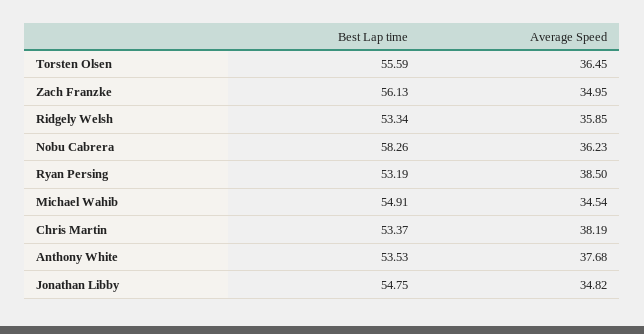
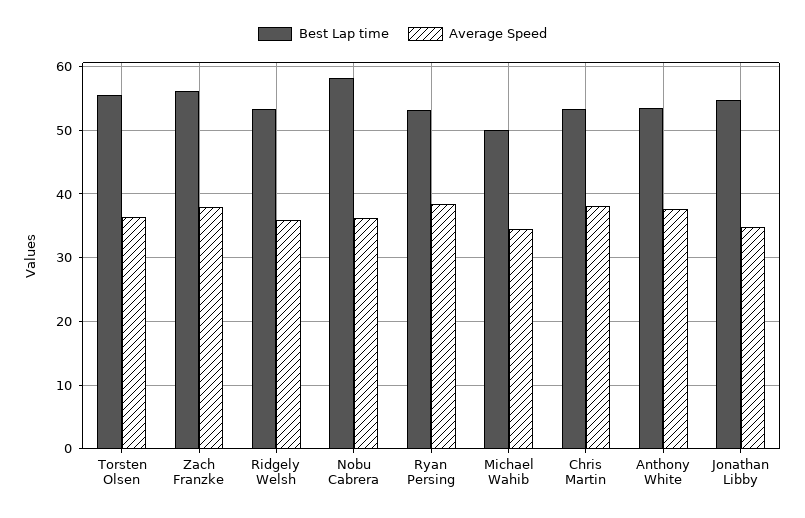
Average Speed, Zach Franzke: 34.95 -> 38
Best Lap time, Michael Wahib: 54.91 -> 50

